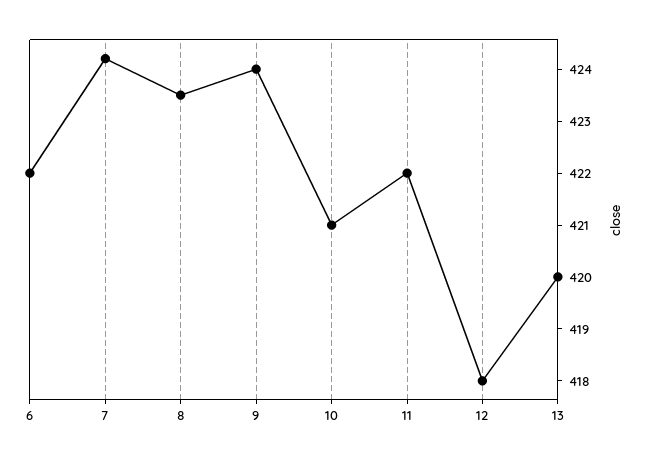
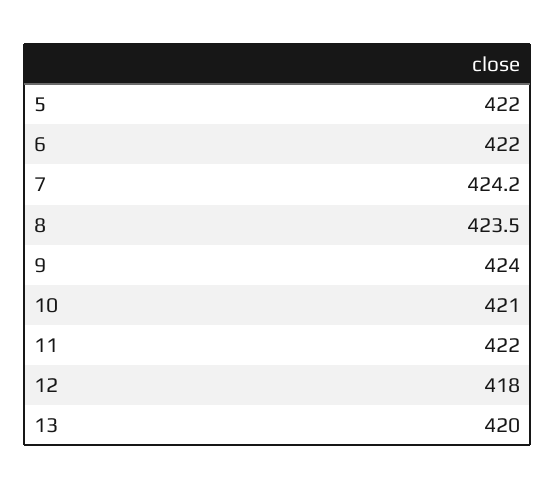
5: none -> 422

